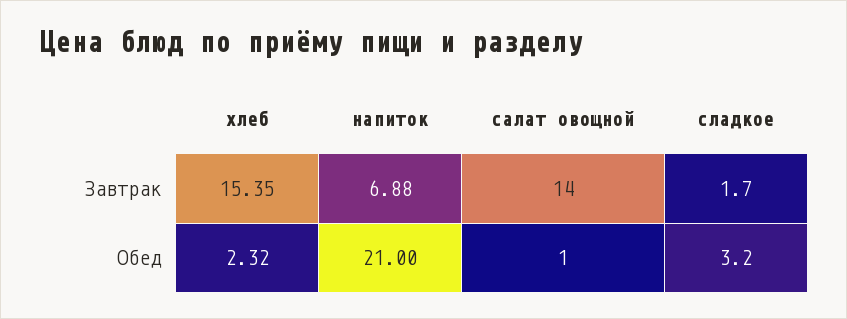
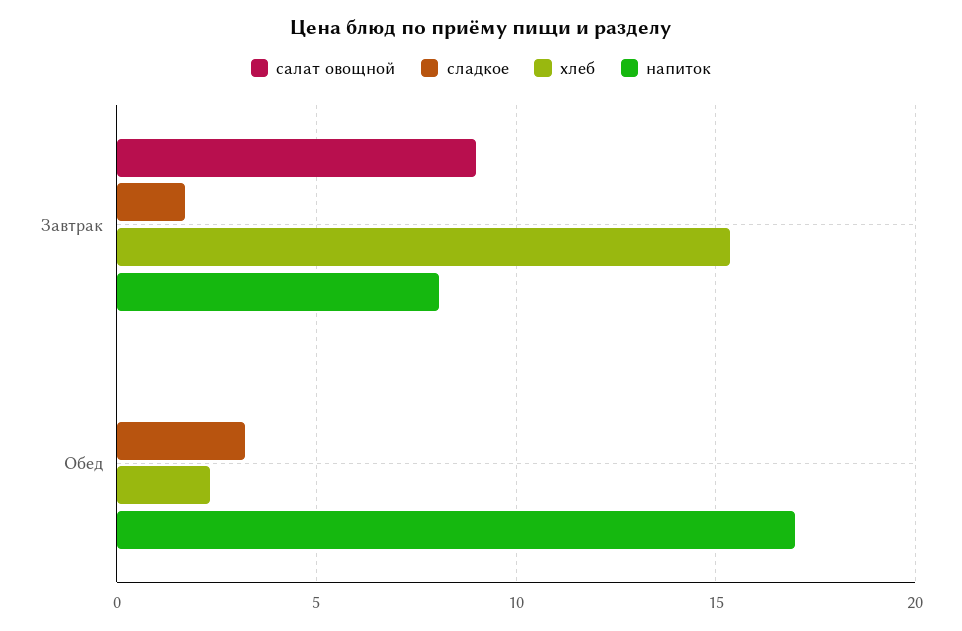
напиток, Завтрак: 6.88 -> 8
салат овощной, Завтрак: 14 -> 9
напиток, Обед: 21 -> 17
салат овощной, Обед: 1 -> 0

